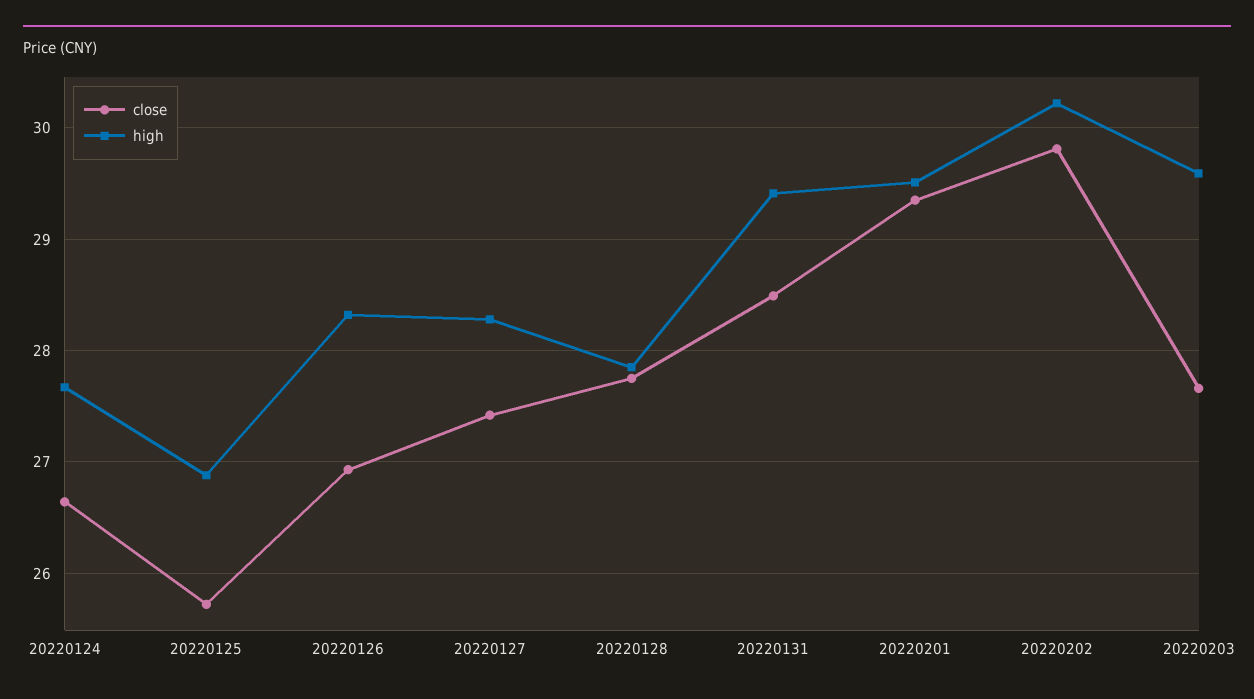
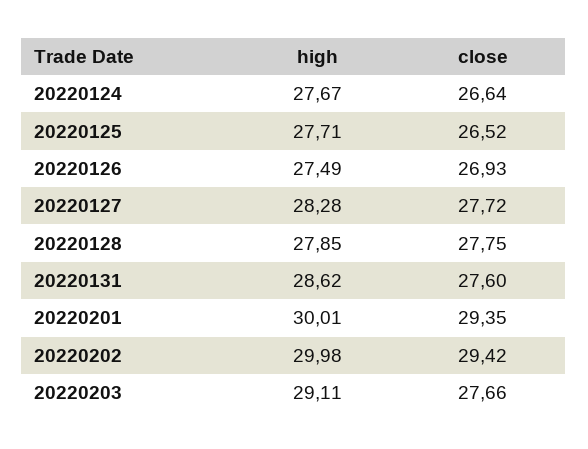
close, 20220125: 25.7 -> 26.52
high, 20220125: 26.9 -> 27.71
high, 20220126: 28.3 -> 27.49
close, 20220127: 27.4 -> 27.72
close, 20220131: 28.5 -> 27.6
high, 20220131: 29.4 -> 28.62
high, 20220201: 29.5 -> 30.01
close, 20220202: 29.8 -> 29.42
high, 20220202: 30.2 -> 29.98
high, 20220203: 29.6 -> 29.11

